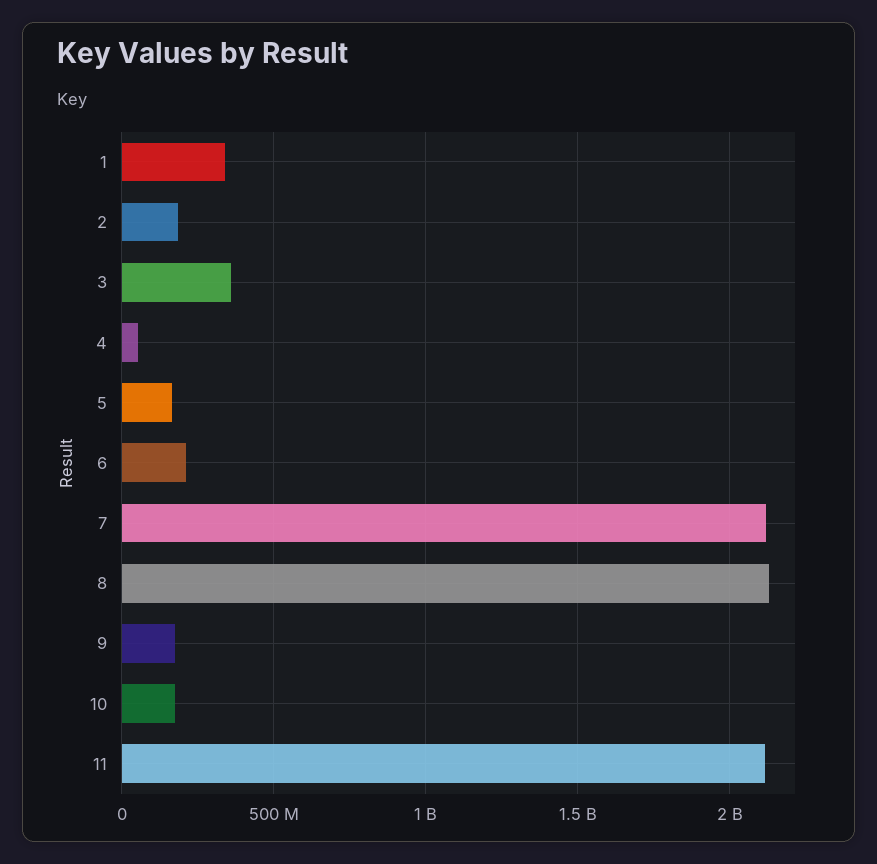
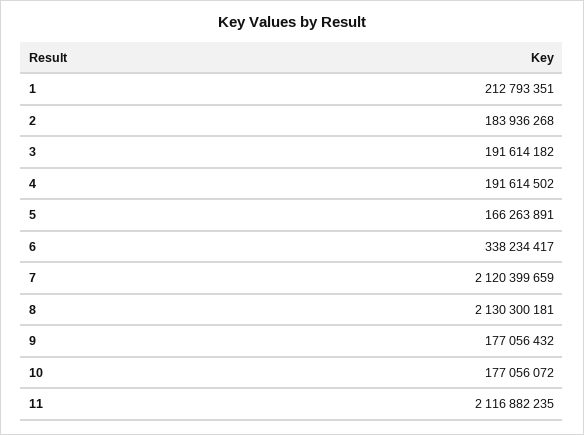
1: 350000000 -> 212793351
3: 350000000 -> 191614182
4: 50000000 -> 191614502
6: 200000000 -> 338234417

